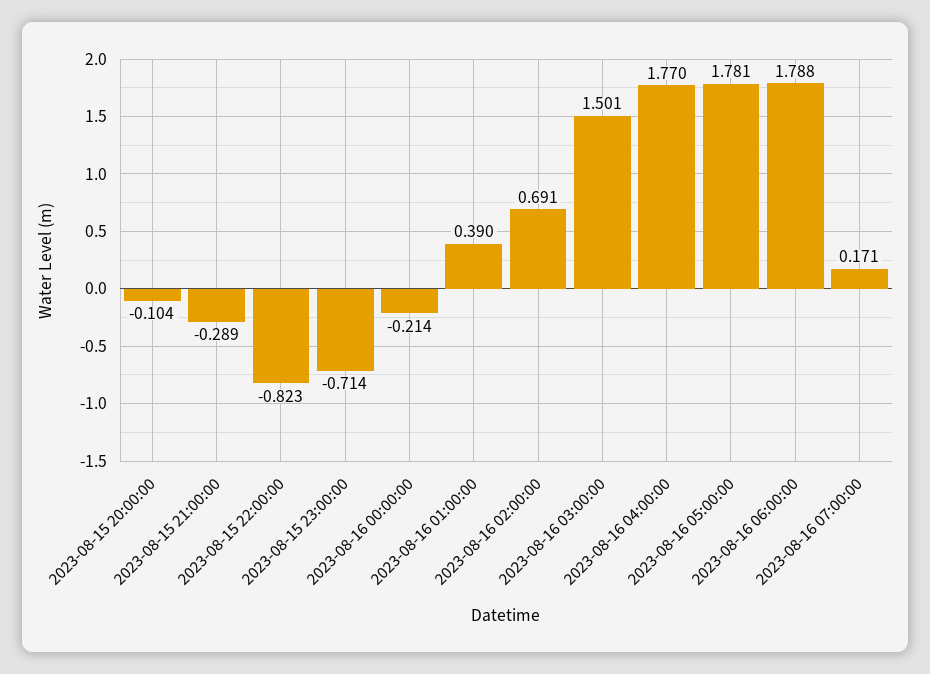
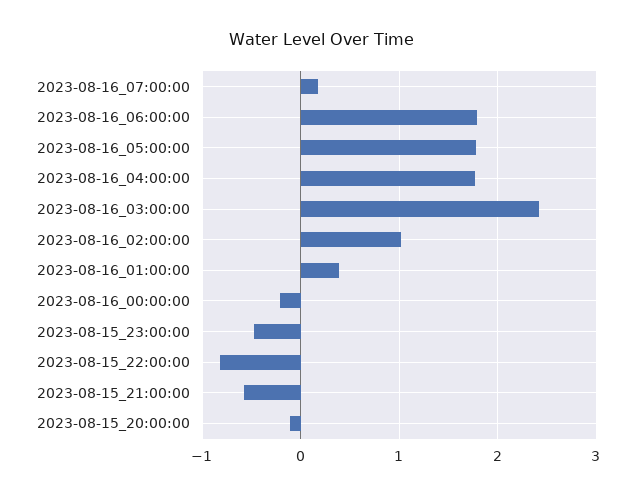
2023-08-15 21:00:00: -0.289 -> -0.6
2023-08-15 23:00:00: -0.714 -> -0.5
2023-08-16 02:00:00: 0.691 -> 1
2023-08-16 03:00:00: 1.501 -> 2.4

